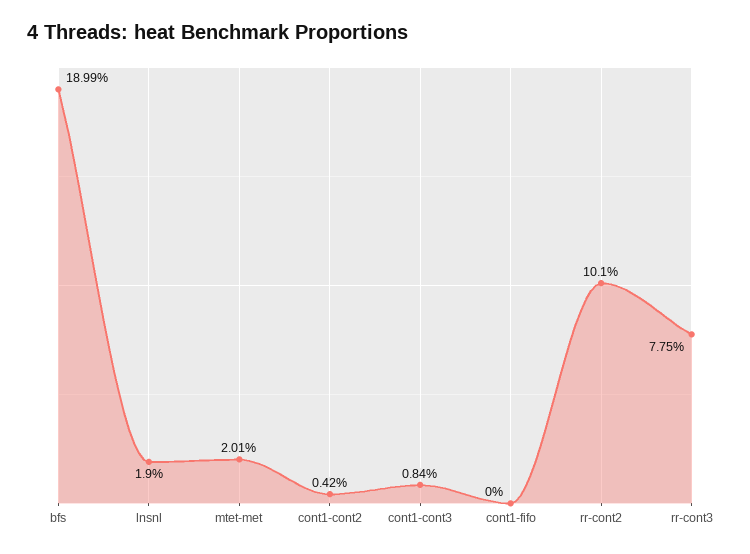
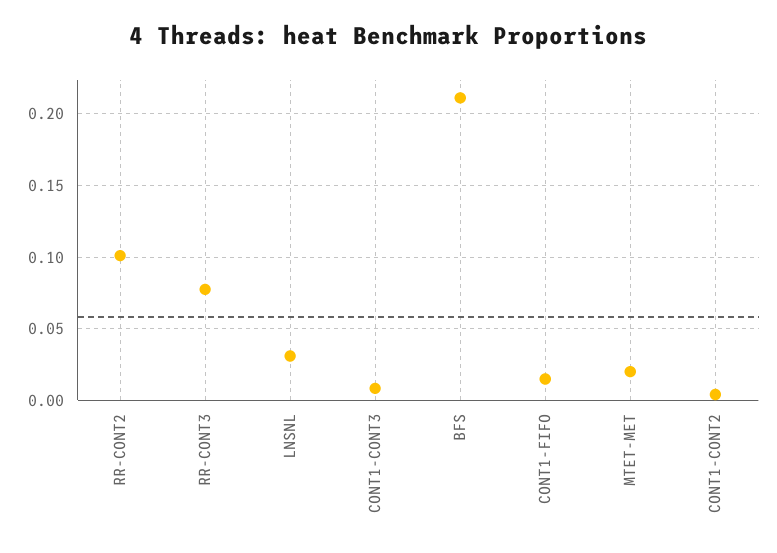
bfs: 0.1899 -> 0.21
lnsnl: 0.019 -> 0.03
cont1-fifo: 0 -> 0.015

